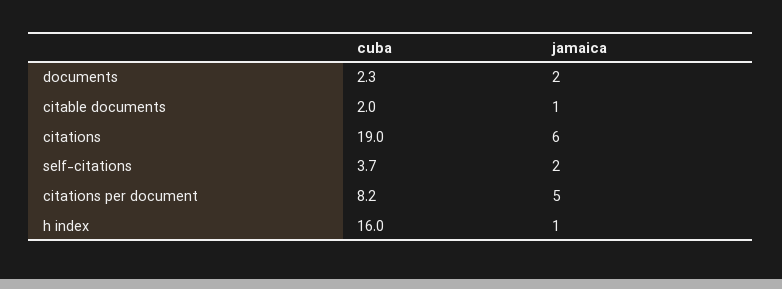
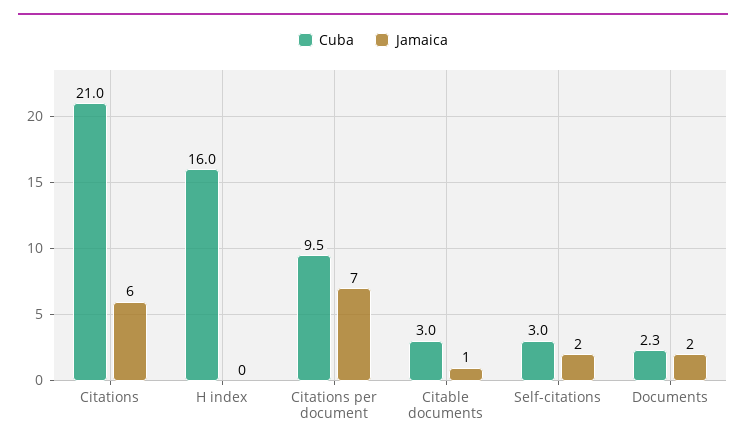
cuba, citable documents: 2 -> 3
cuba, citations: 19 -> 21
cuba, self-citations: 3.7 -> 3
cuba, citations per document: 8.2 -> 9.5
jamaica, citations per document: 5 -> 7
jamaica, h index: 1 -> 0

